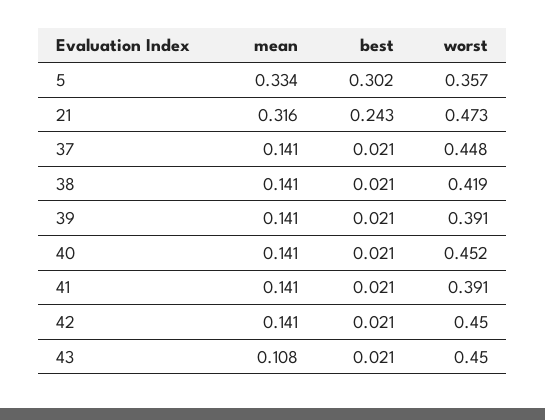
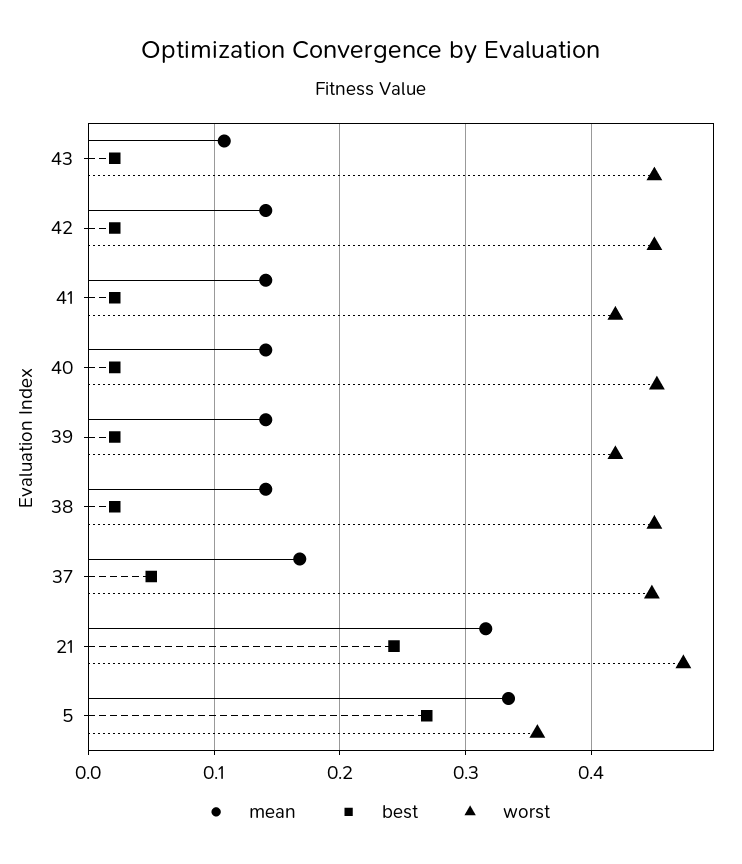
best, 5: 0.302 -> 0.27
mean, 37: 0.141 -> 0.17
best, 37: 0.021 -> 0.05
worst, 38: 0.419 -> 0.45
worst, 39: 0.391 -> 0.42
worst, 41: 0.391 -> 0.42

